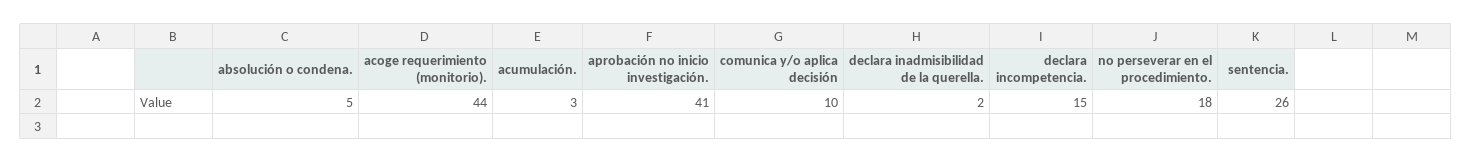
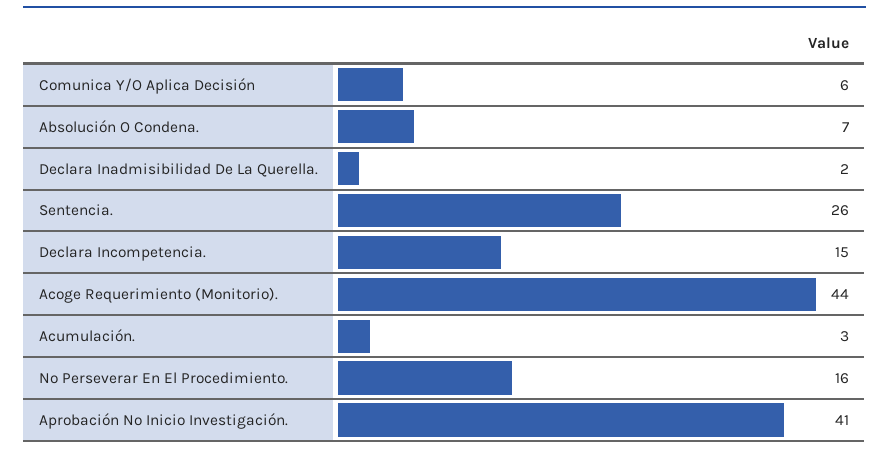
absolución o condena.: 5 -> 7
comunica y/o aplica decisión: 10 -> 6
no perseverar en el procedimiento.: 18 -> 16

